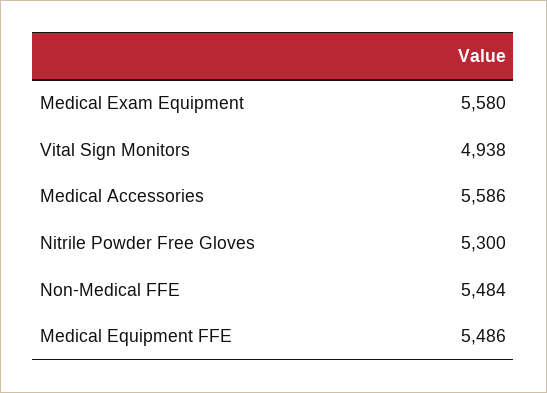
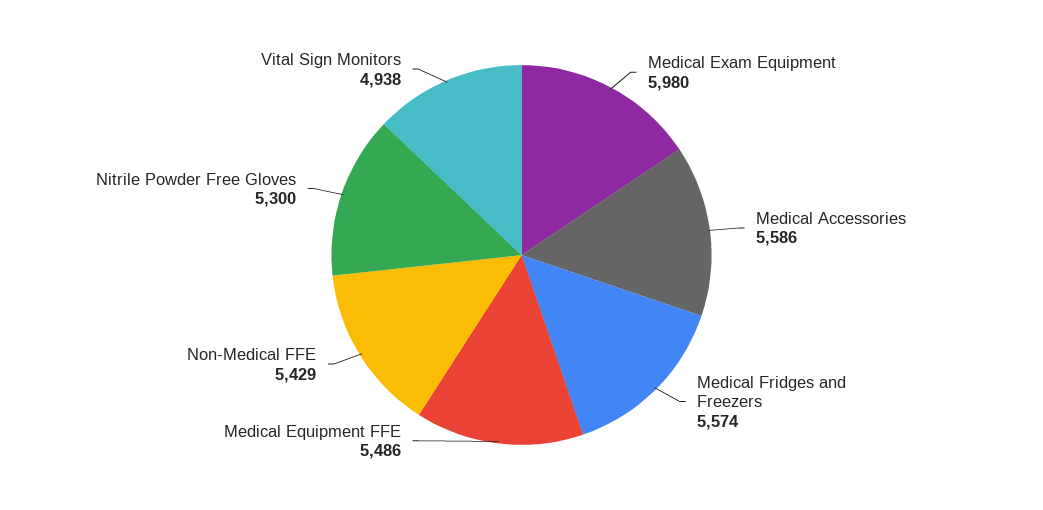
Medical Exam Equipment: 5580 -> 5980
Non-Medical FFE: 5484 -> 5429
Medical Fridges and Freezers: none -> 5574

